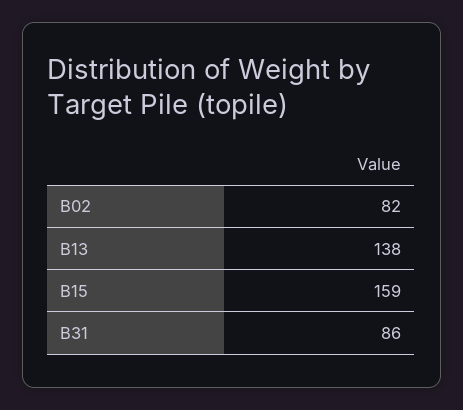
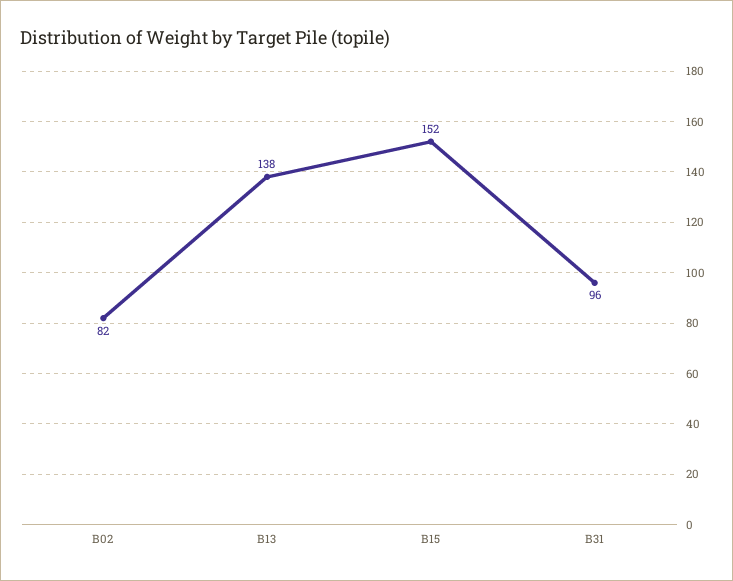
B15: 159 -> 152
B31: 86 -> 96

